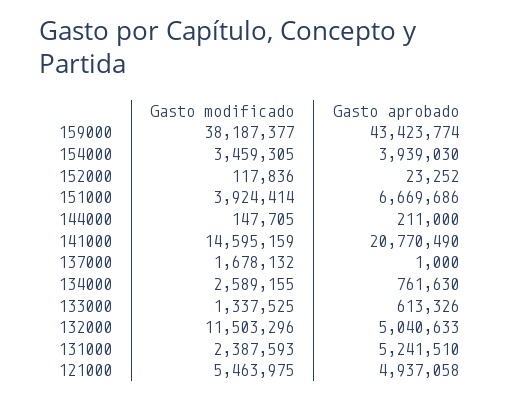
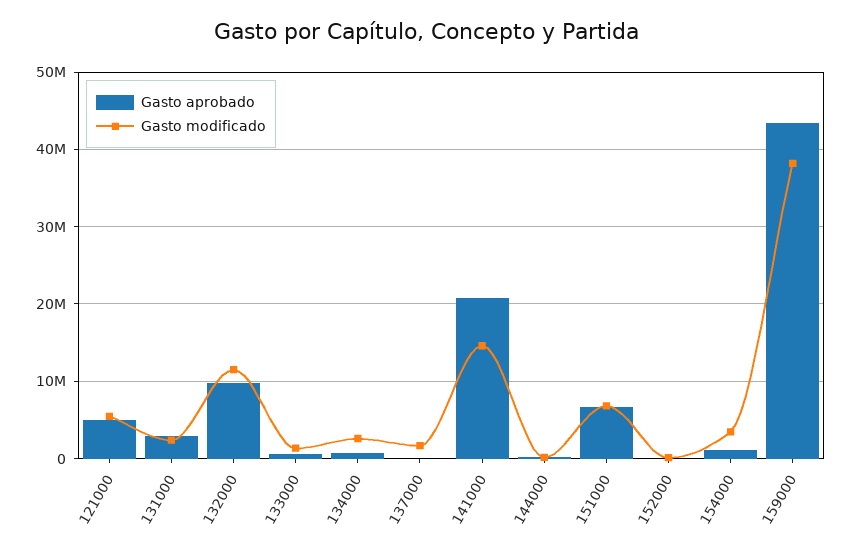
Gasto aprobado, 154000: 3939030 -> 1000000
Gasto modificado, 151000: 3924414 -> 7000000
Gasto aprobado, 132000: 5040633 -> 10000000
Gasto aprobado, 131000: 5241510 -> 3000000

